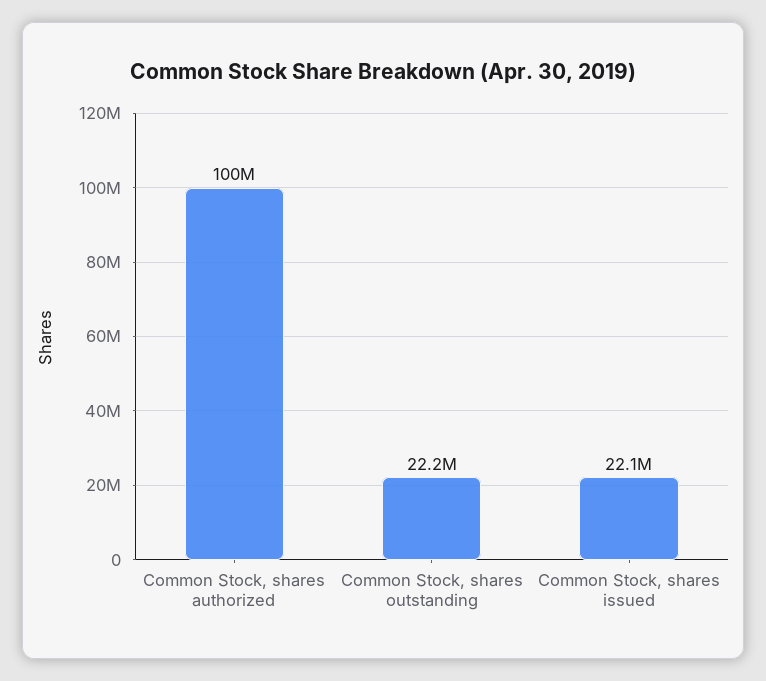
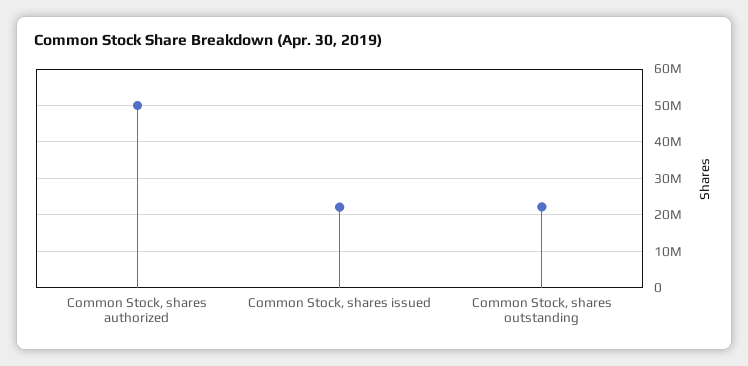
Common Stock, shares authorized: 100000000 -> 50000000

